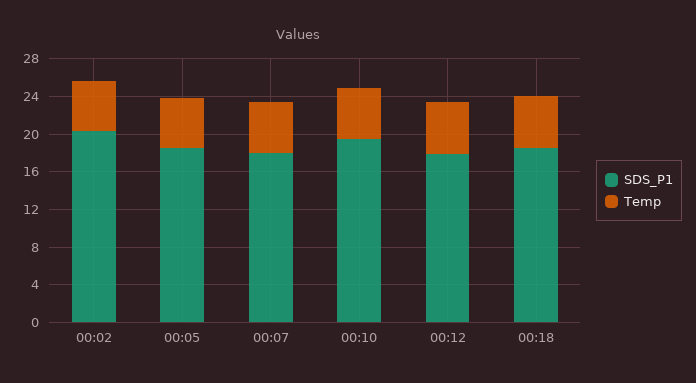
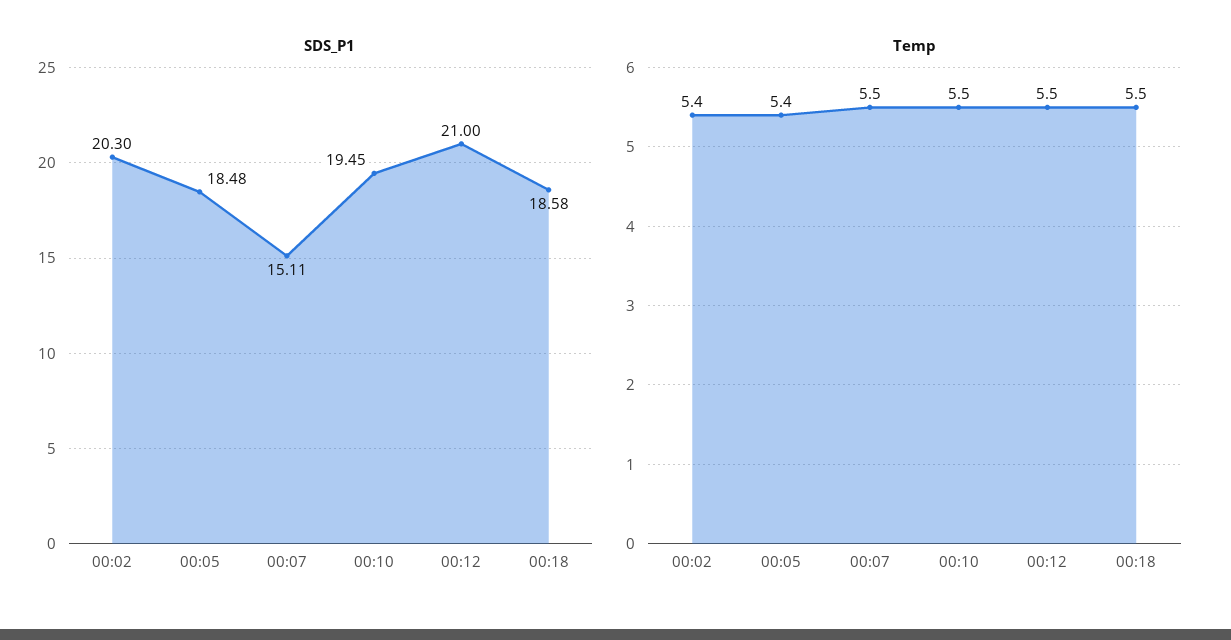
SDS_P1, 00:07: 18 -> 15.11
SDS_P1, 00:12: 18 -> 21

